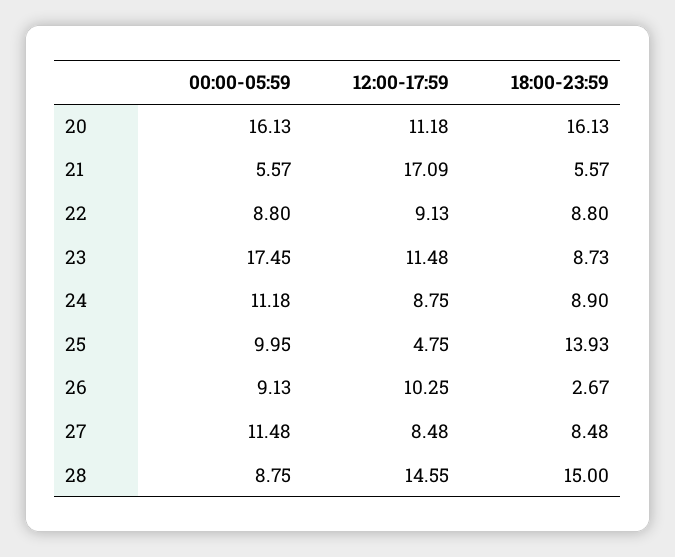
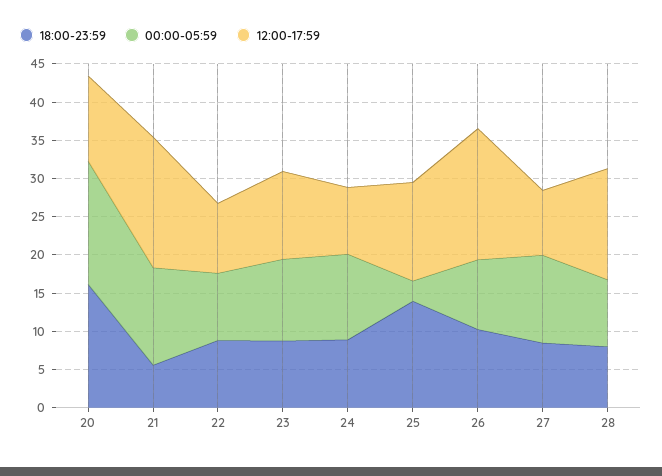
00:00-05:59, 21: 5.57 -> 12.5
00:00-05:59, 23: 17.45 -> 10
00:00-05:59, 25: 9.95 -> 2.5
12:00-17:59, 25: 4.75 -> 12.5
12:00-17:59, 26: 10.25 -> 17.5
18:00-23:59, 26: 2.67 -> 10
18:00-23:59, 28: 15 -> 7.5

